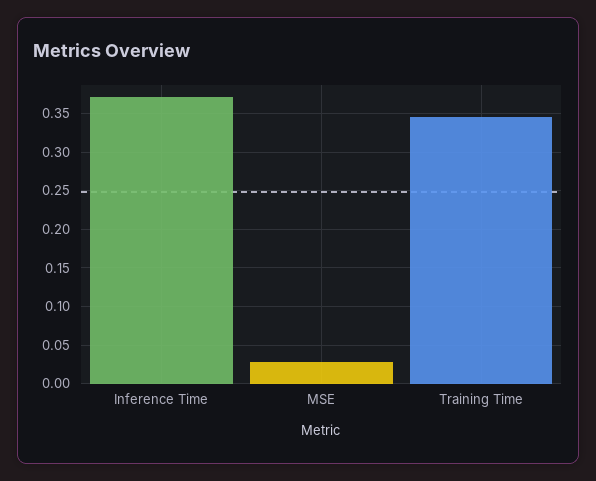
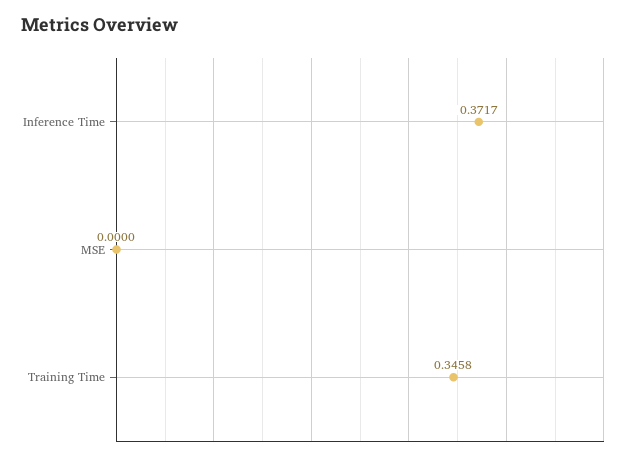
MSE: 0.03 -> 0

